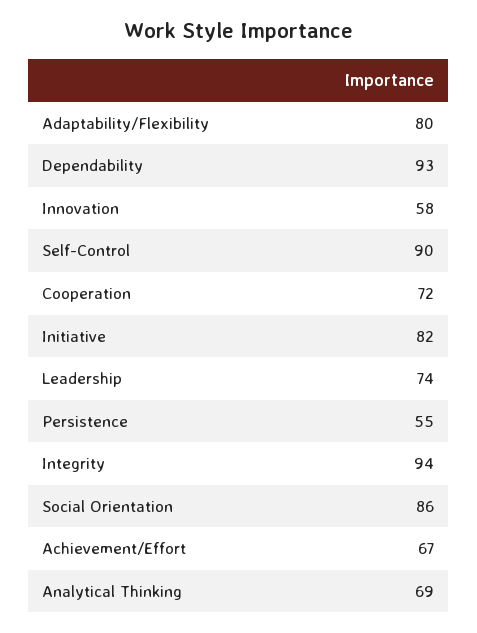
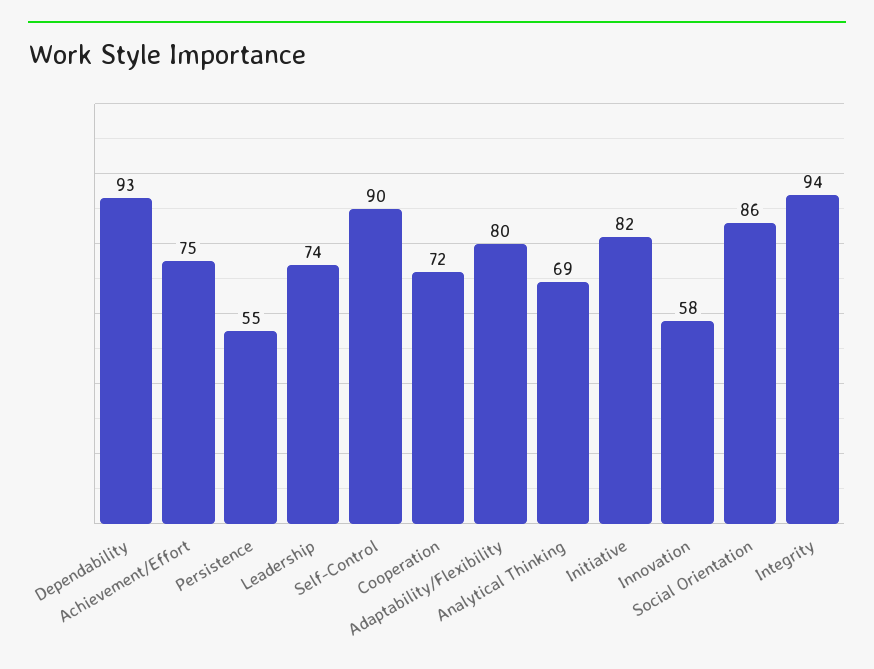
Achievement/Effort: 67 -> 75

